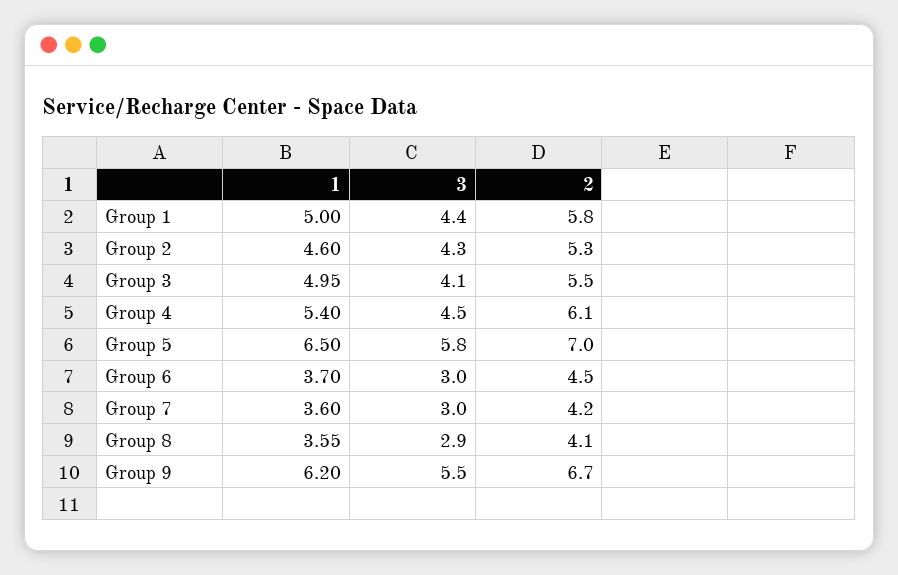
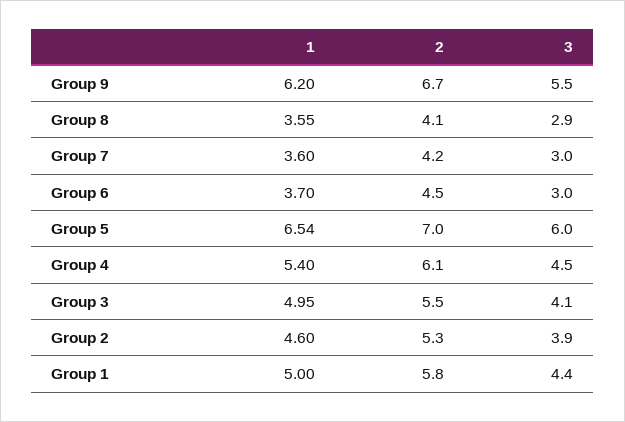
3, Group 2: 4.3 -> 3.9
1, Group 5: 6.5 -> 6.54
3, Group 5: 5.8 -> 6

